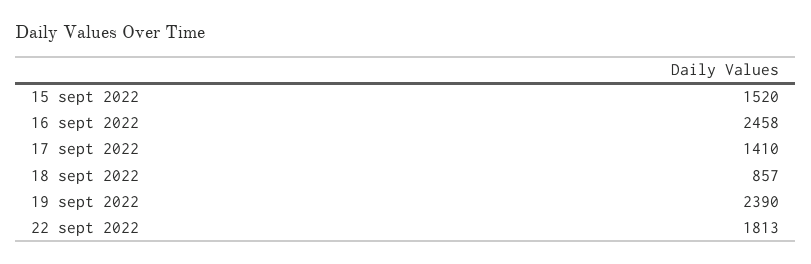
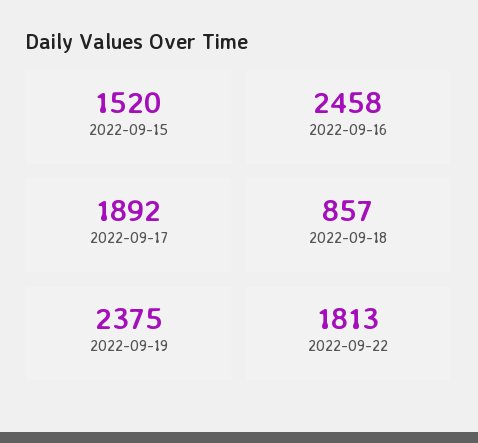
17 sept 2022: 1410 -> 1892
19 sept 2022: 2390 -> 2375

